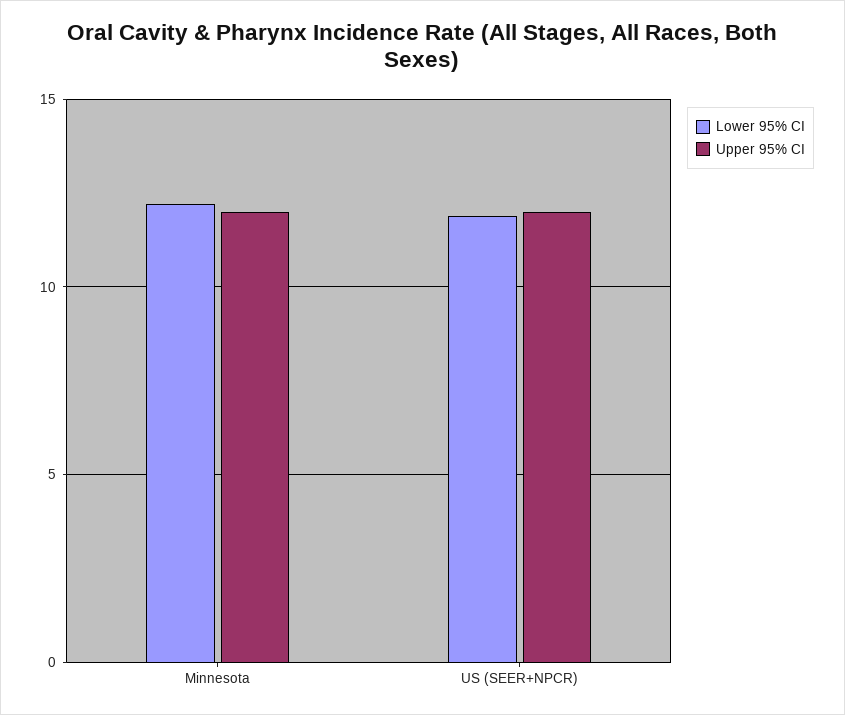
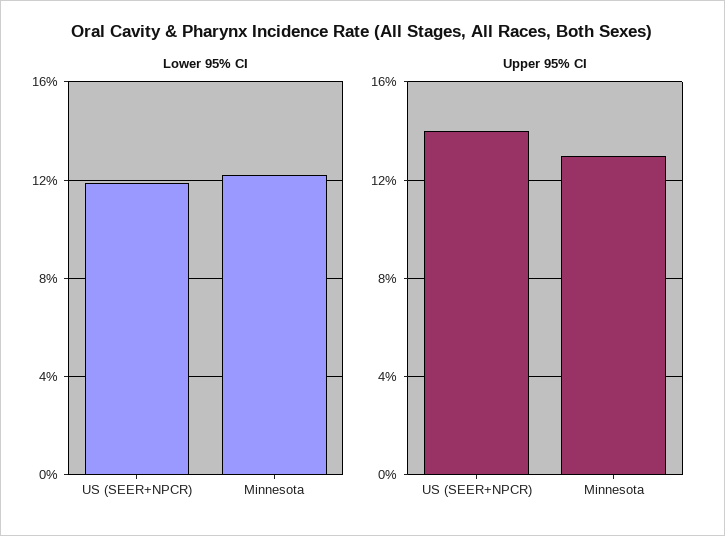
Upper 95% CI, Minnesota: 12 -> 13
Upper 95% CI, US (SEER+NPCR): 12 -> 14

